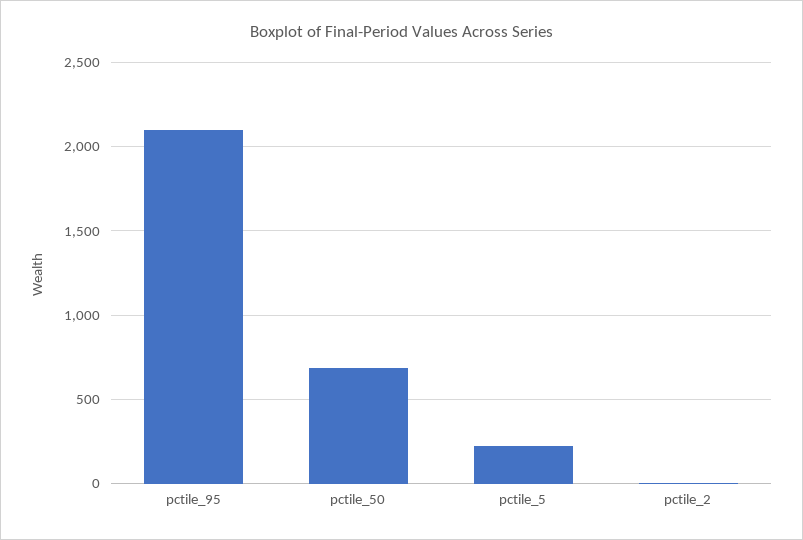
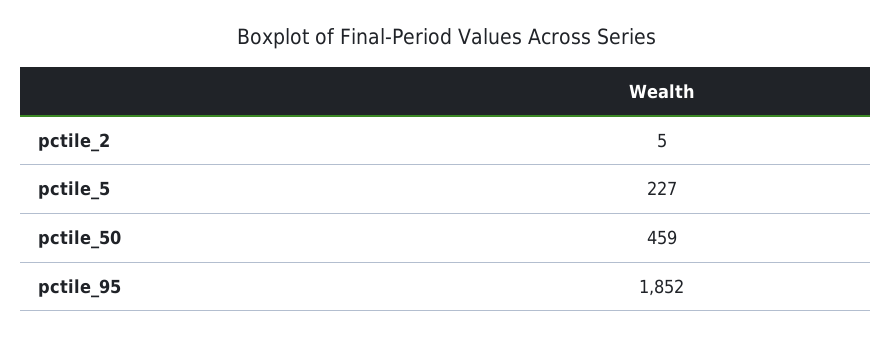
pctile_95: 2100 -> 1852
pctile_50: 700 -> 459

